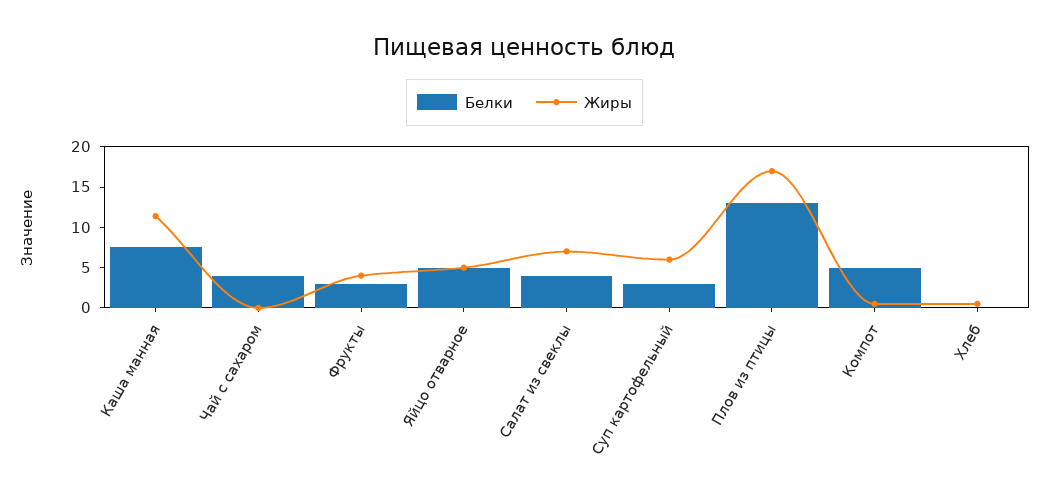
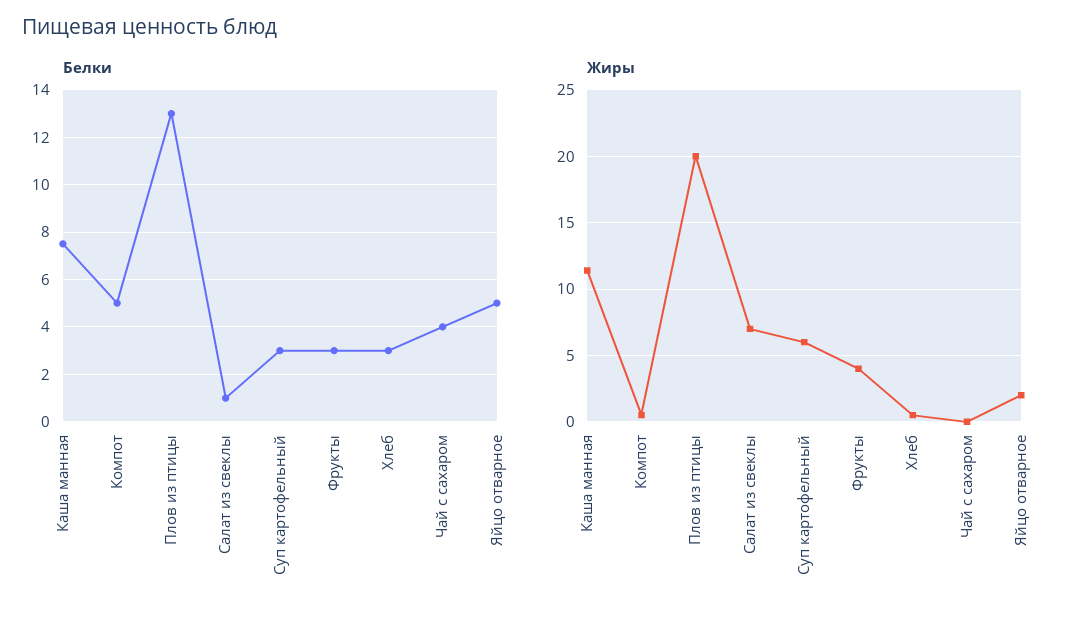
Жиры, Яйцо отварное: 5 -> 2
Белки, Салат из свеклы: 4 -> 1
Жиры, Плов из птицы: 17 -> 20
Белки, Хлеб: 0 -> 3

